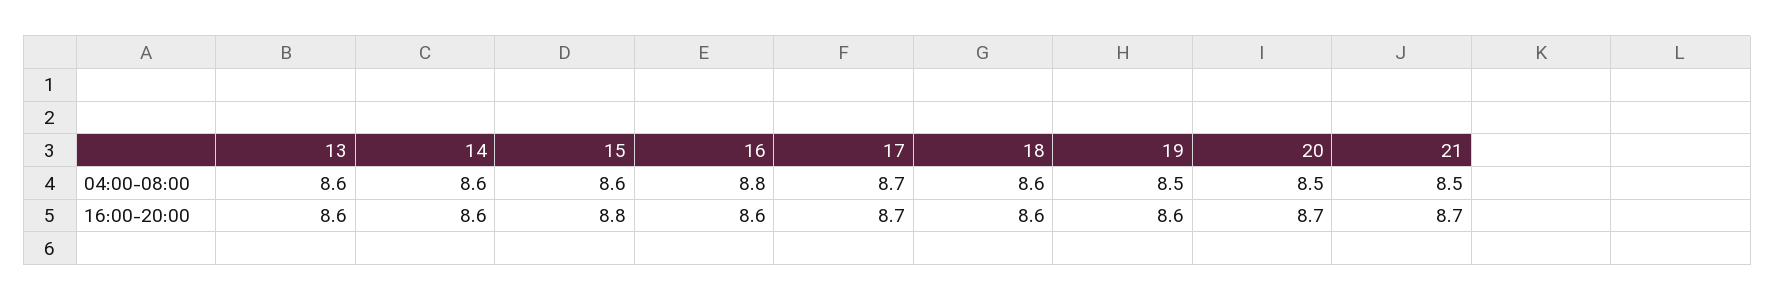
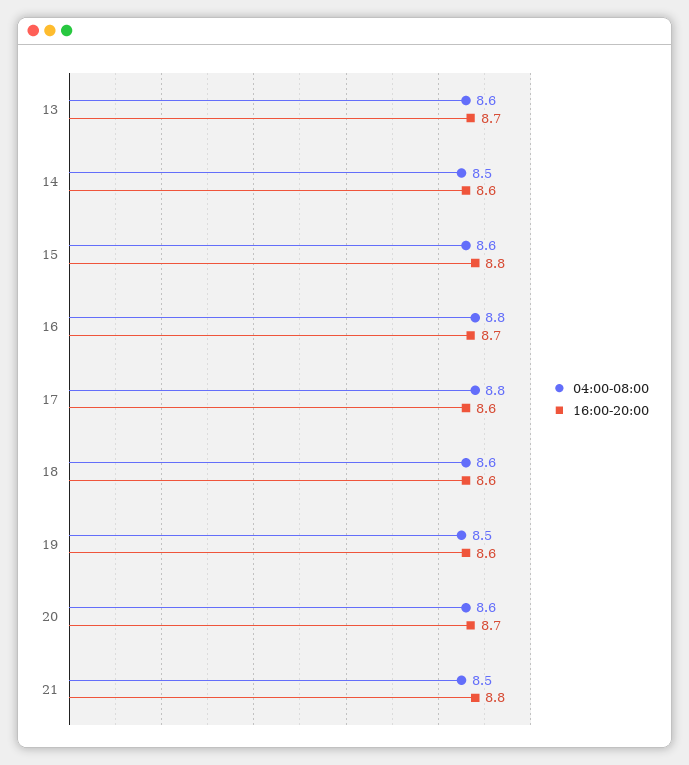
04:00-08:00, 14: 8.6 -> 8.5
04:00-08:00, 17: 8.7 -> 8.8
04:00-08:00, 20: 8.5 -> 8.6
16:00-20:00, 13: 8.6 -> 8.7
16:00-20:00, 16: 8.6 -> 8.7
16:00-20:00, 17: 8.7 -> 8.6
16:00-20:00, 21: 8.7 -> 8.8

